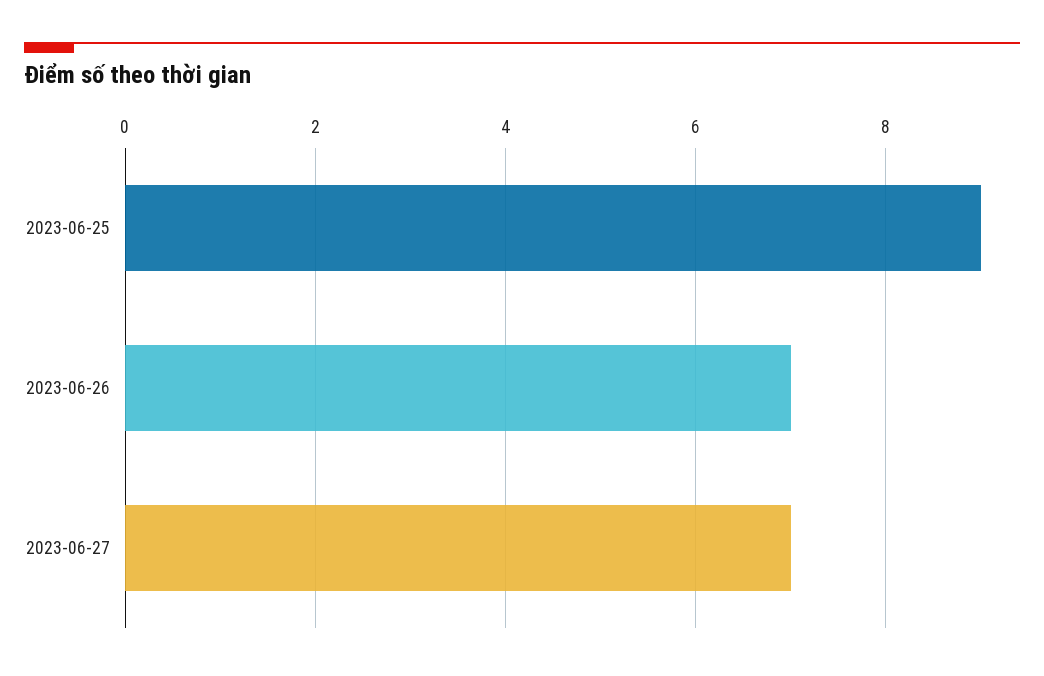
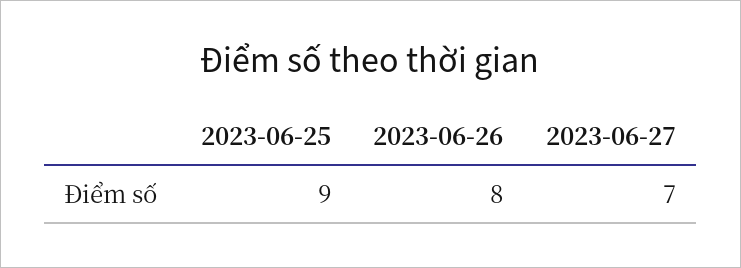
2023-06-26: 7 -> 8

